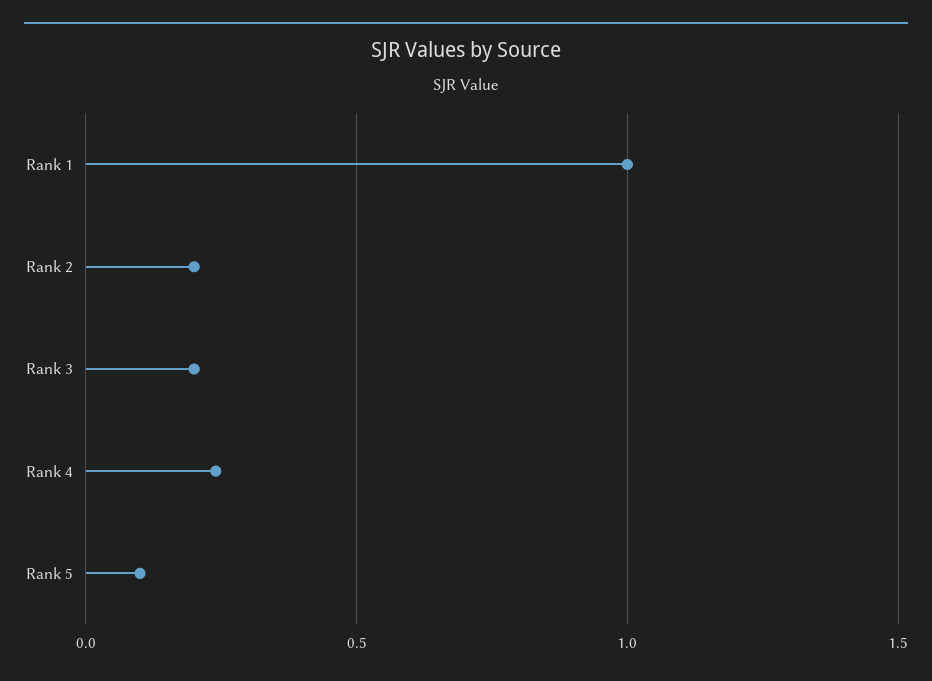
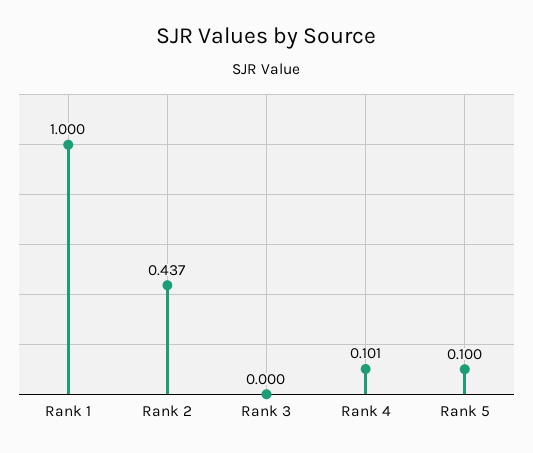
Rank 2: 0.2 -> 0.437
Rank 3: 0.2 -> 0
Rank 4: 0.25 -> 0.101

